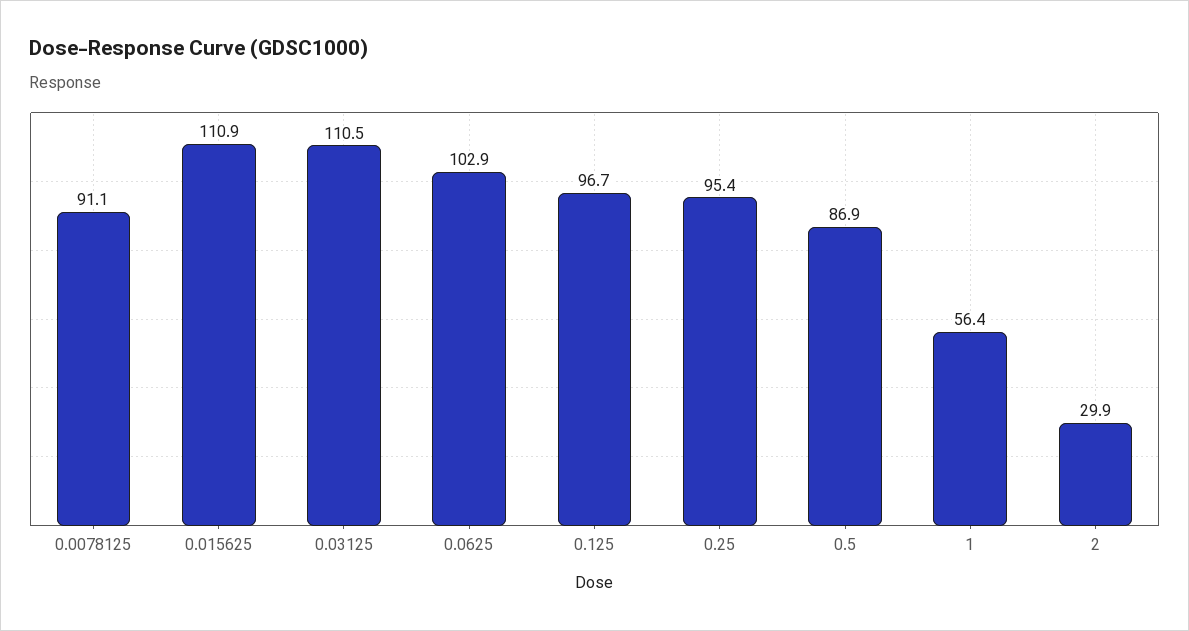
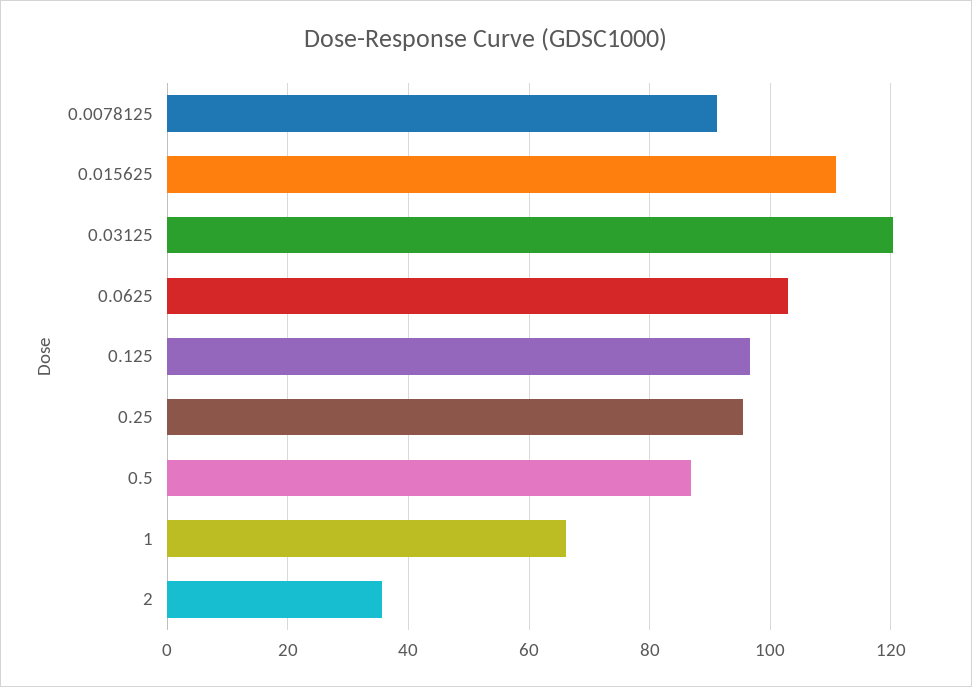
0.03125: 110.5 -> 120
1: 56.4 -> 66
2: 29.9 -> 36

